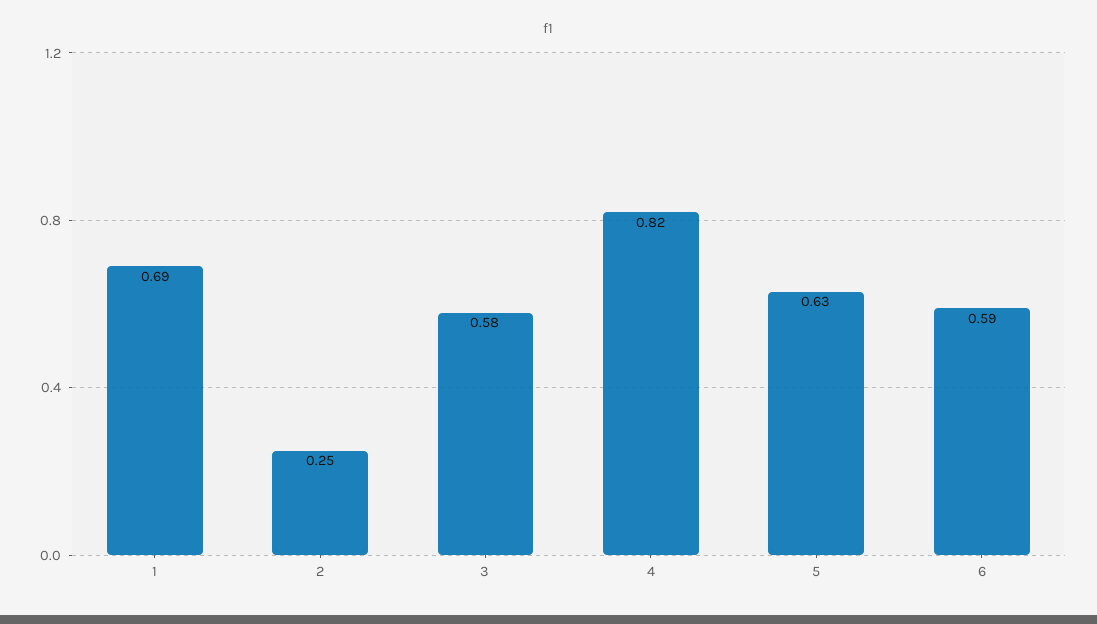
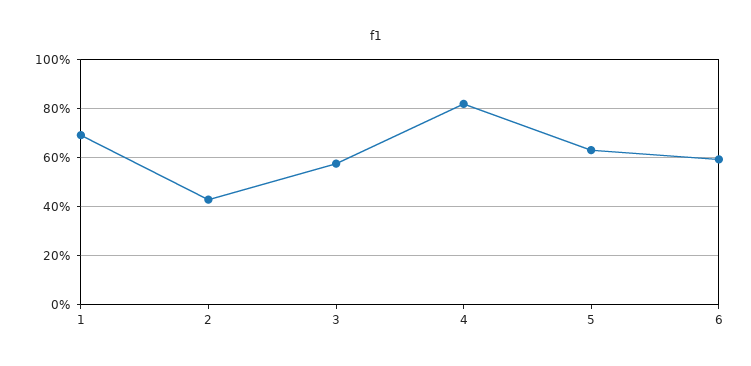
2: 0.25 -> 0.425

